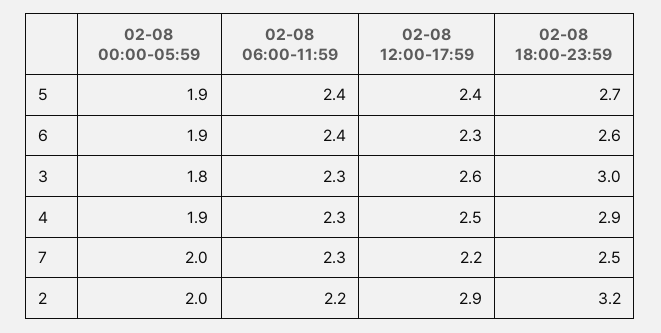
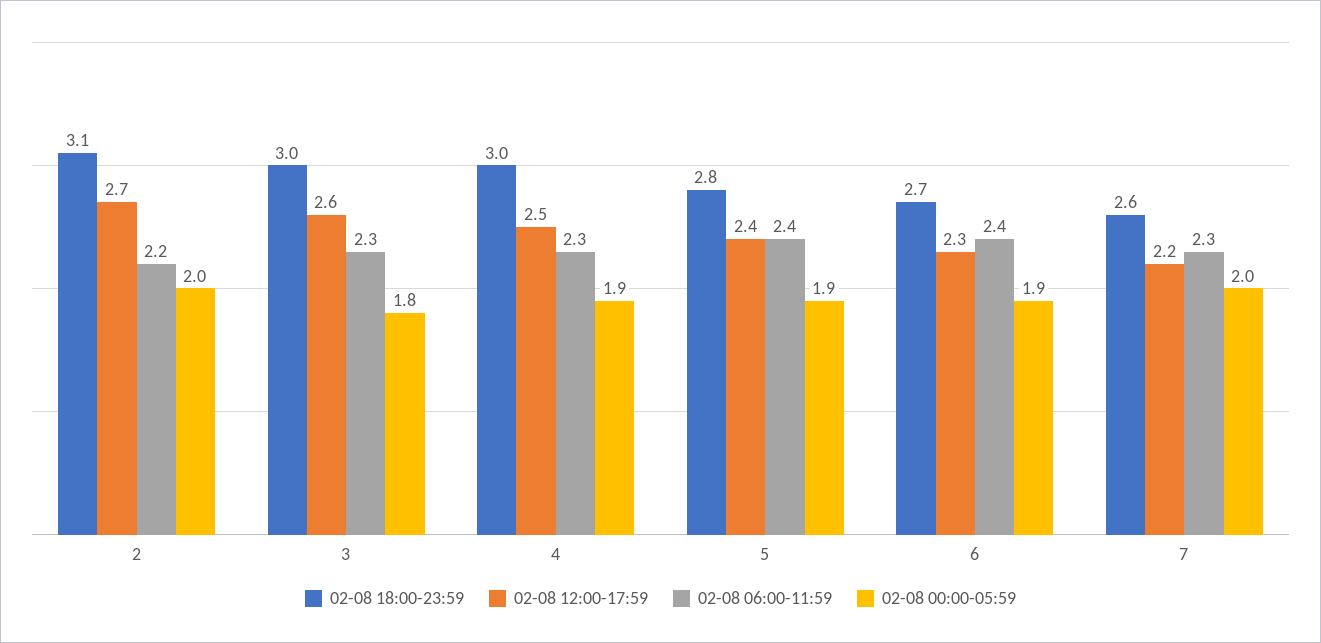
02-08 18:00-23:59, 5: 2.7 -> 2.8
02-08 18:00-23:59, 6: 2.6 -> 2.7
02-08 18:00-23:59, 4: 2.9 -> 3
02-08 18:00-23:59, 7: 2.5 -> 2.6
02-08 12:00-17:59, 2: 2.9 -> 2.7
02-08 18:00-23:59, 2: 3.2 -> 3.1

